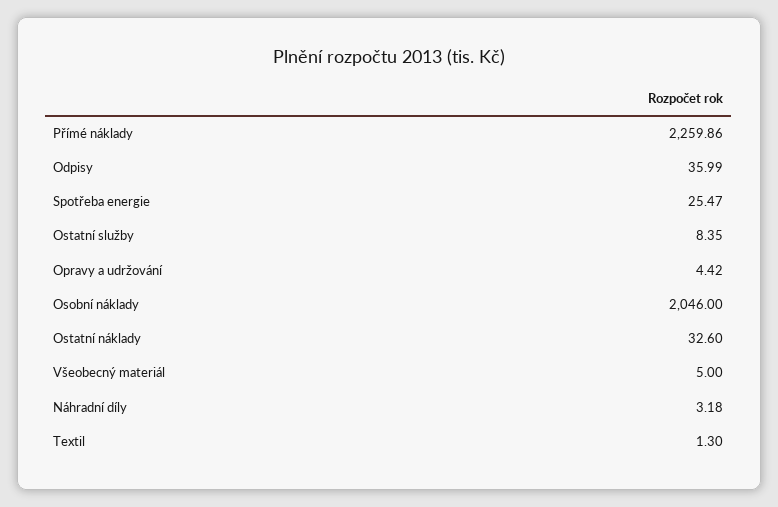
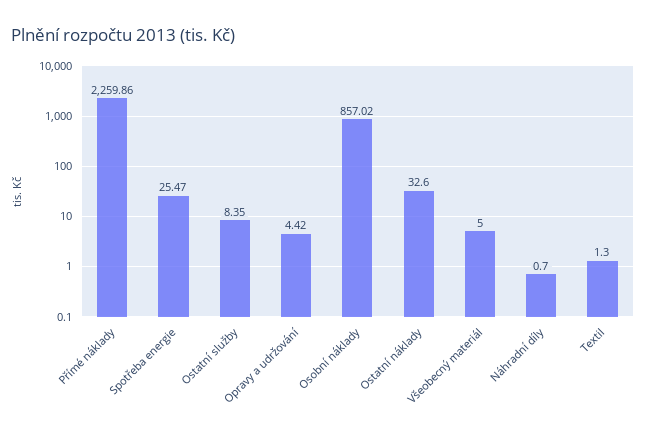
Odpisy: 35.99 -> none
Osobní náklady: 2046 -> 857.02
Náhradní díly: 3.18 -> 0.7

